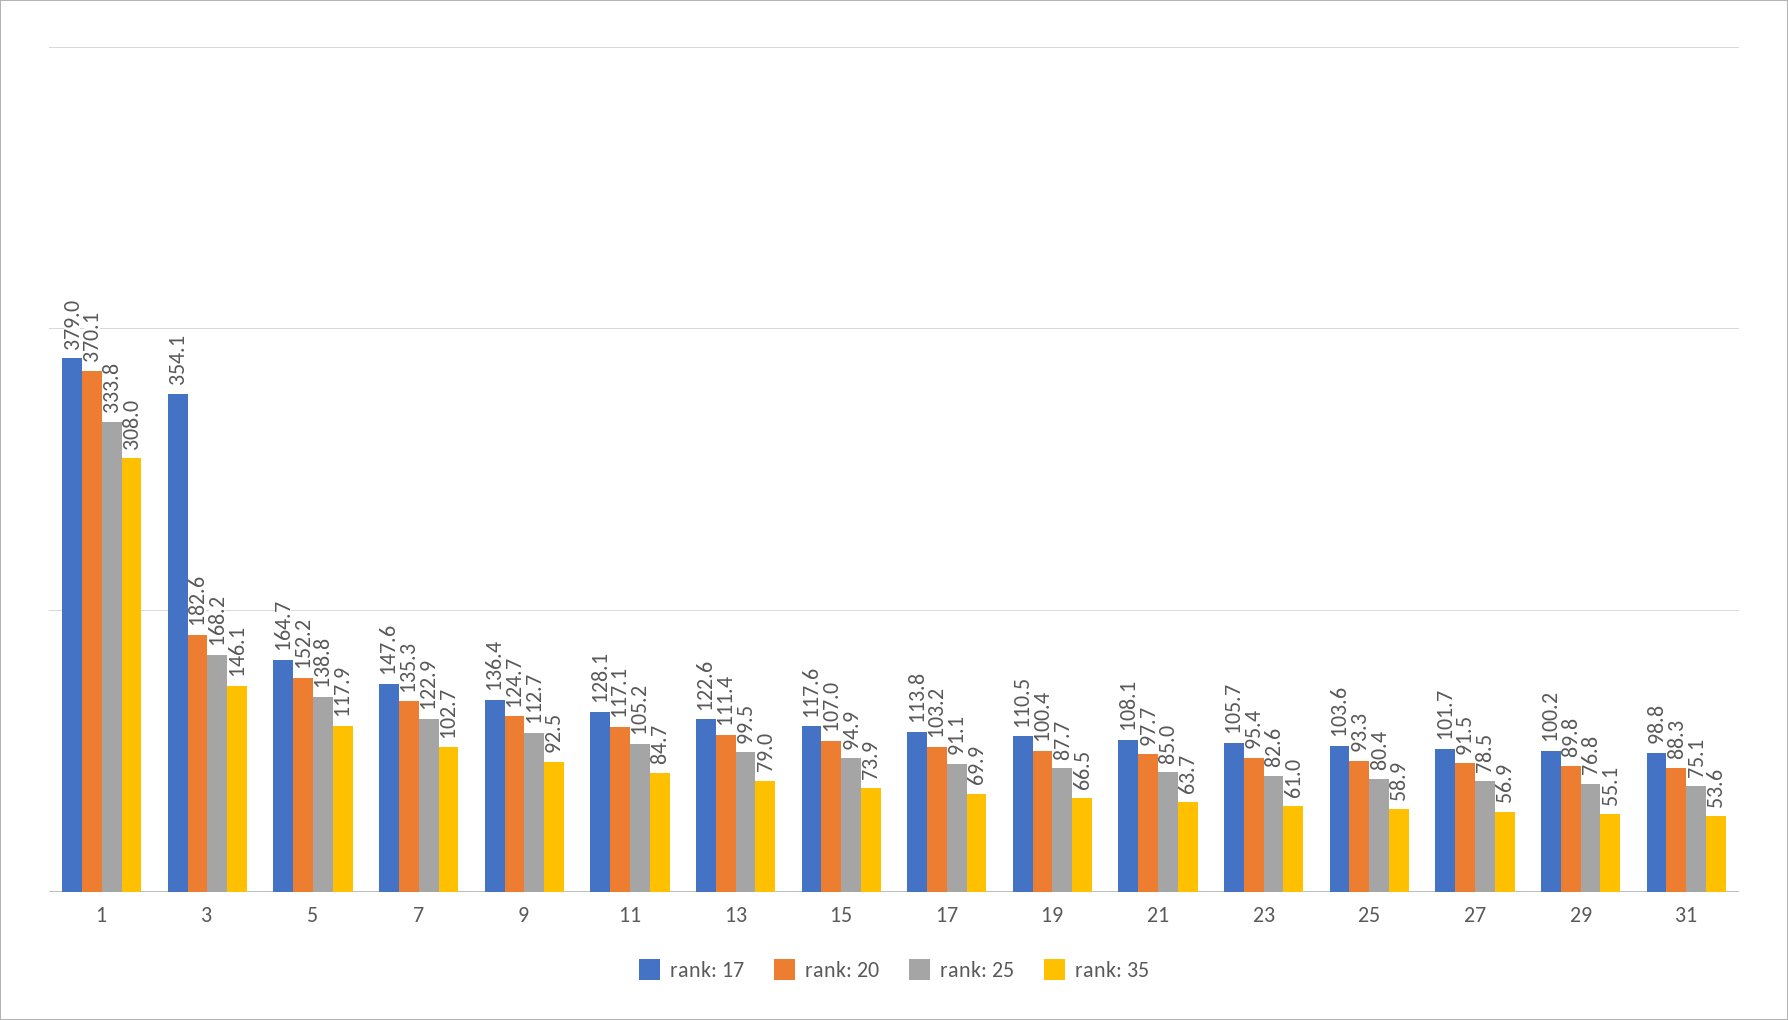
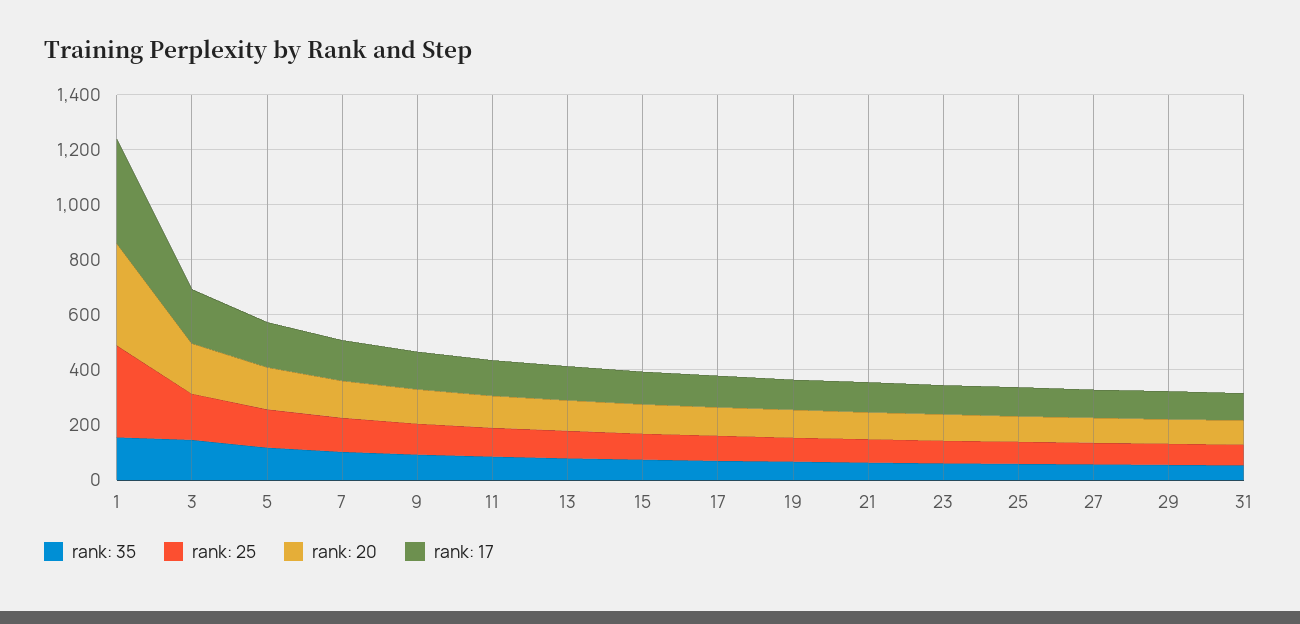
rank: 35, 1: 308 -> 150
rank: 17, 3: 354.1 -> 200

